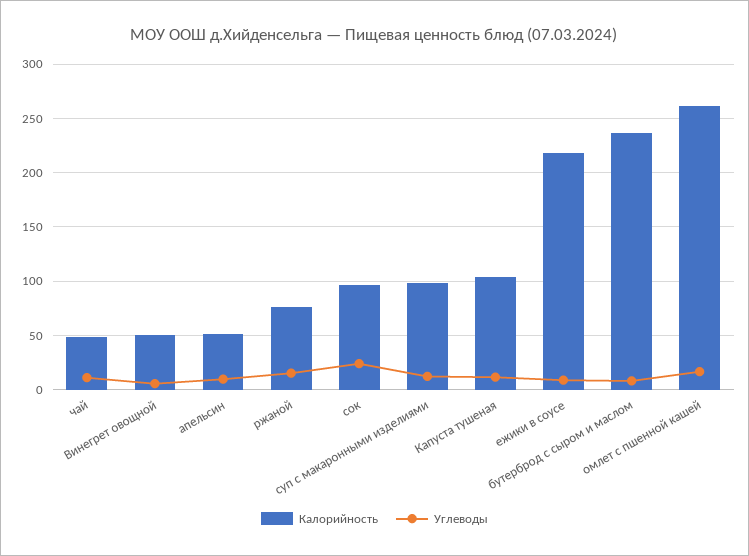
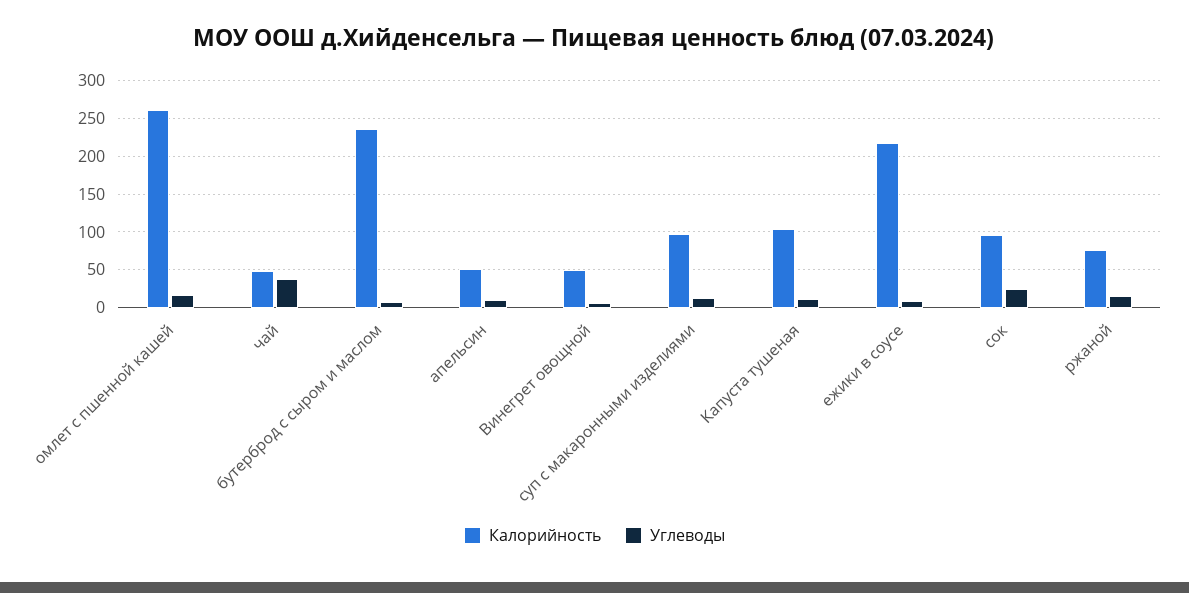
Углеводы, чай: 10 -> 40

